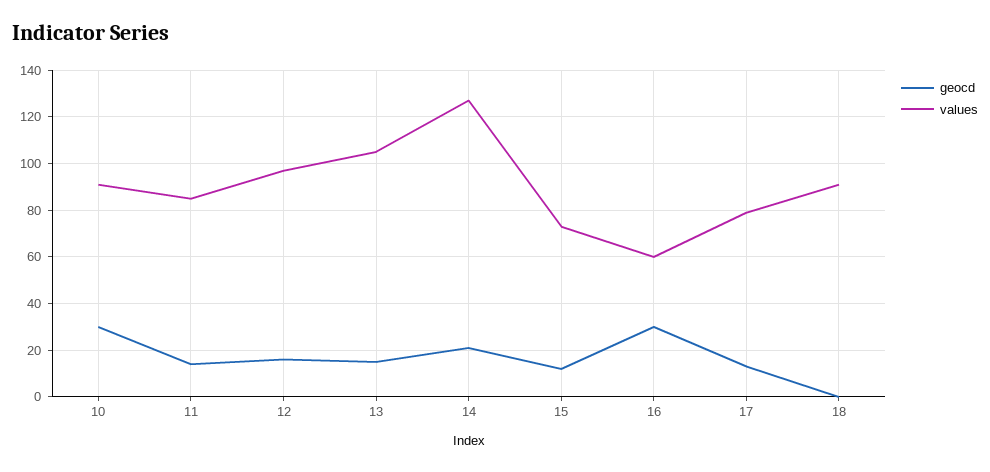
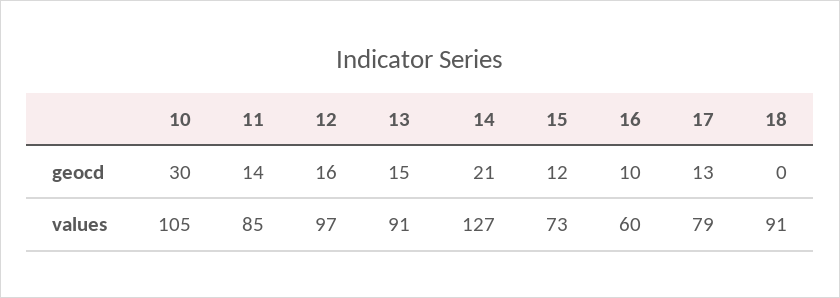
values, 10: 90 -> 105
values, 13: 105 -> 91
geocd, 16: 30 -> 10

